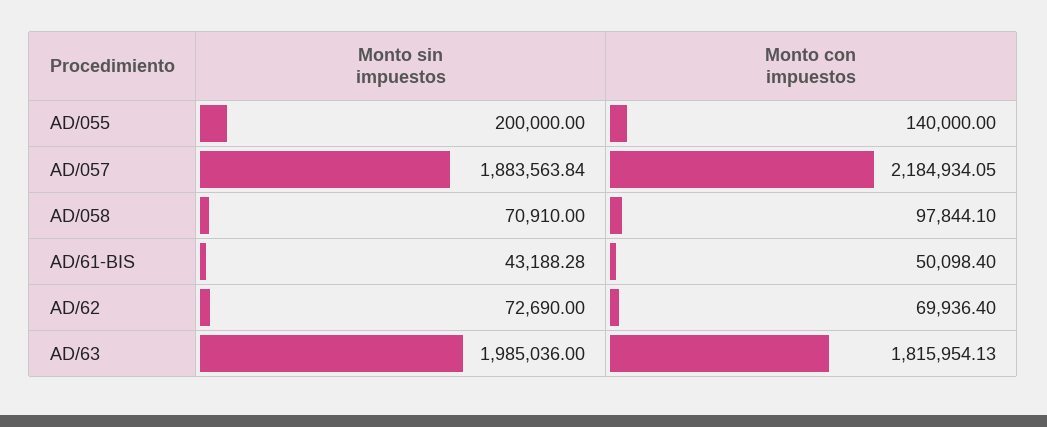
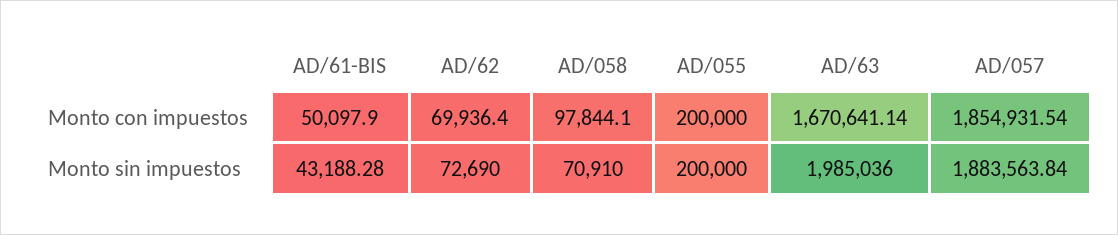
Monto con impuestos, AD/055: 140000 -> 200000
Monto con impuestos, AD/057: 2184934.05 -> 1854931.54
Monto con impuestos, AD/61-BIS: 50098.4 -> 50097.9
Monto con impuestos, AD/63: 1815954.13 -> 1670641.14

